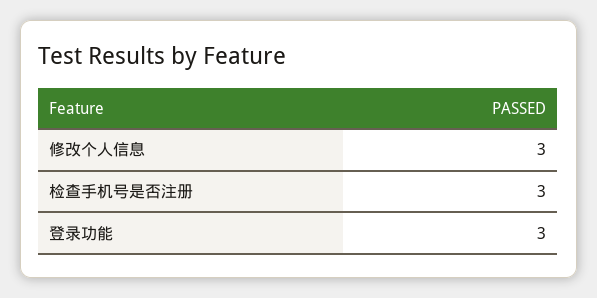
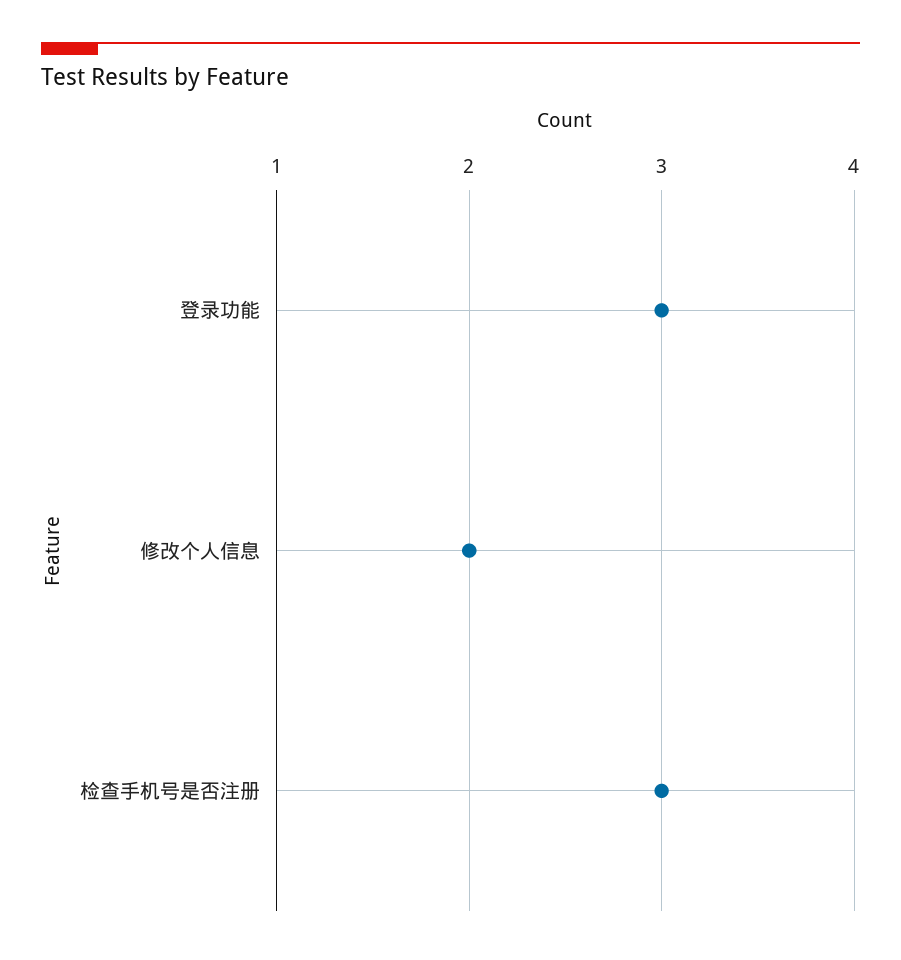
修改个人信息: 3 -> 2

